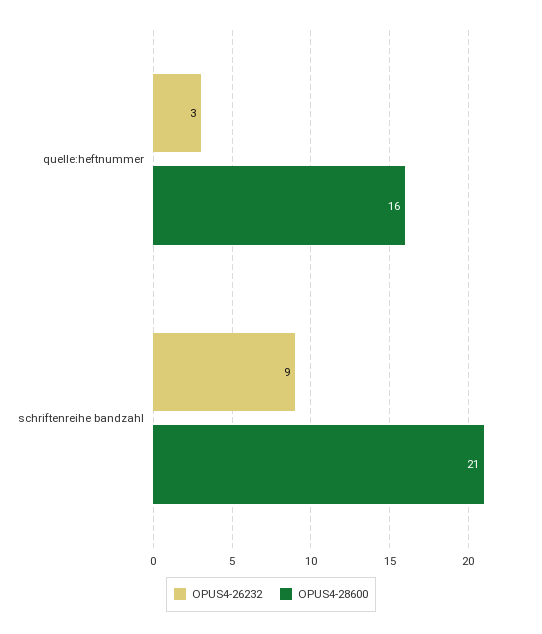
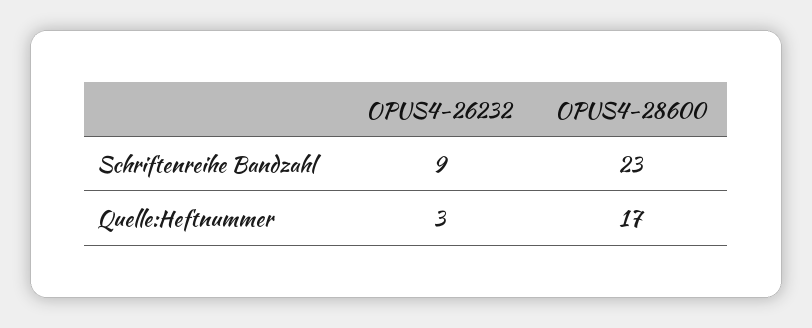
OPUS4-28600, quelle:heftnummer: 16 -> 17
OPUS4-28600, schriftenreihe bandzahl: 21 -> 23

